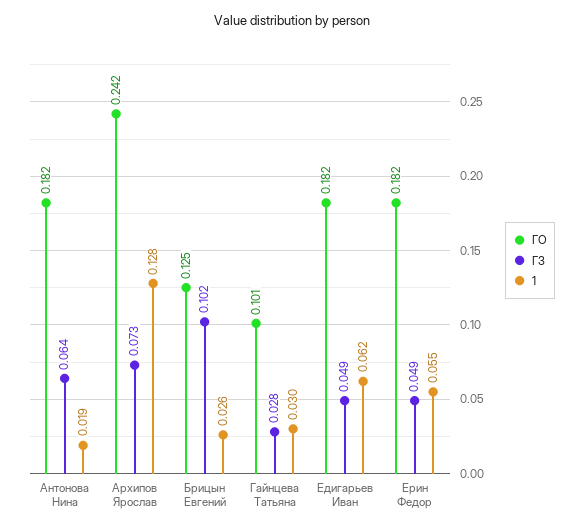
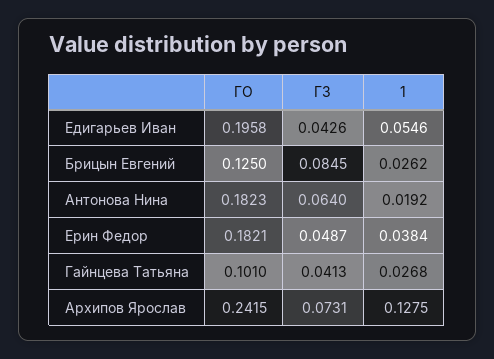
ГЗ, Брицын Евгений: 0.102 -> 0.0845
ГЗ, Гайнцева Татьяна: 0.028 -> 0.0413
1, Гайнцева Татьяна: 0.03 -> 0.0268
ГО, Едигарьев Иван: 0.182 -> 0.1958
ГЗ, Едигарьев Иван: 0.049 -> 0.0426
1, Едигарьев Иван: 0.062 -> 0.0546
1, Ерин Федор: 0.055 -> 0.0384

